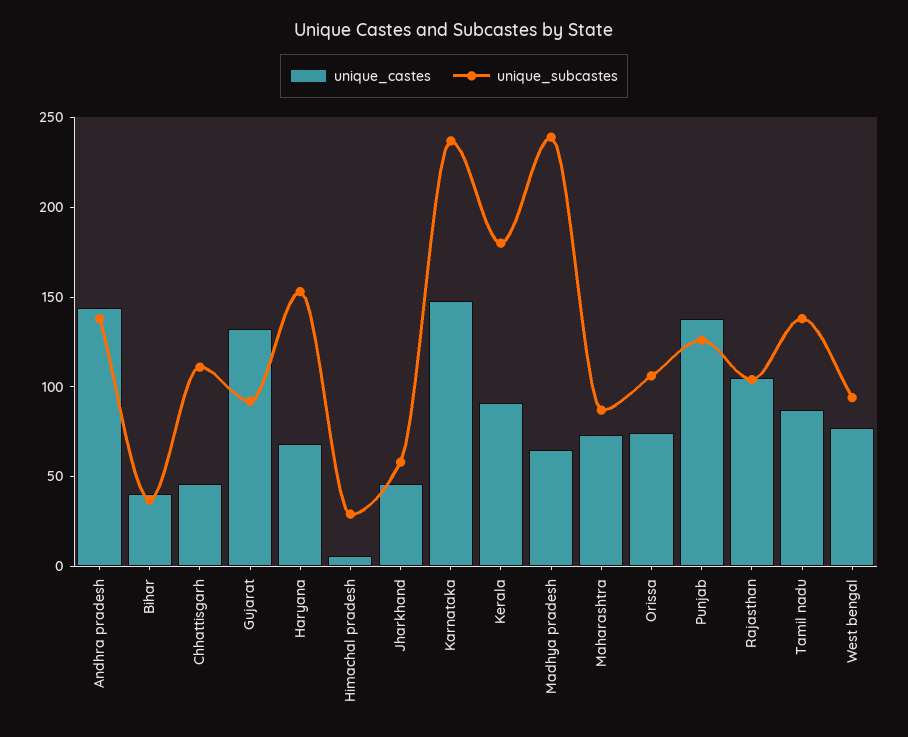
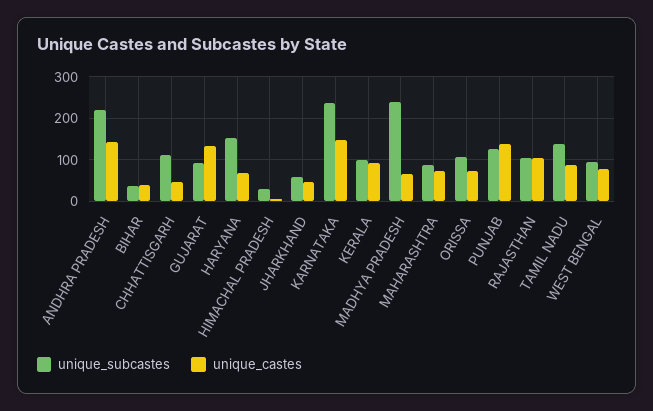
unique_subcastes, Andhra pradesh: 140 -> 220
unique_subcastes, Kerala: 180 -> 100

